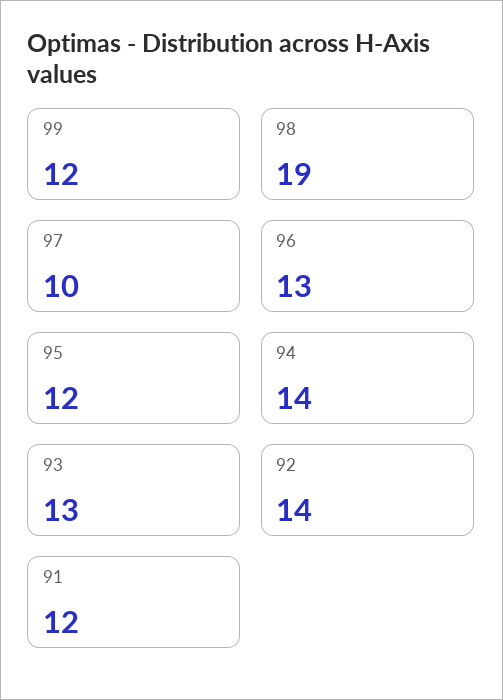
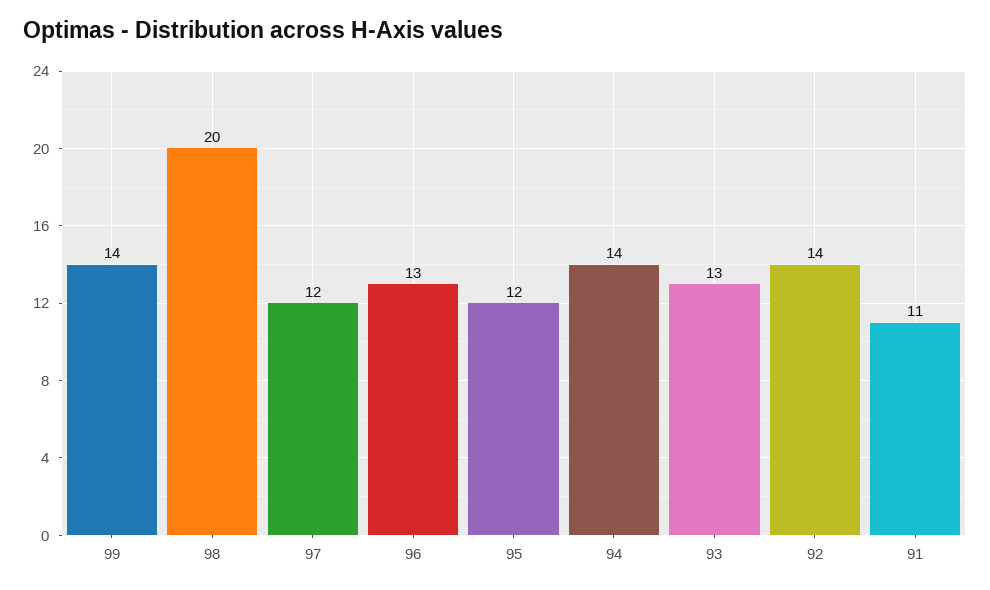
99: 12 -> 14
98: 19 -> 20
97: 10 -> 12
91: 12 -> 11

